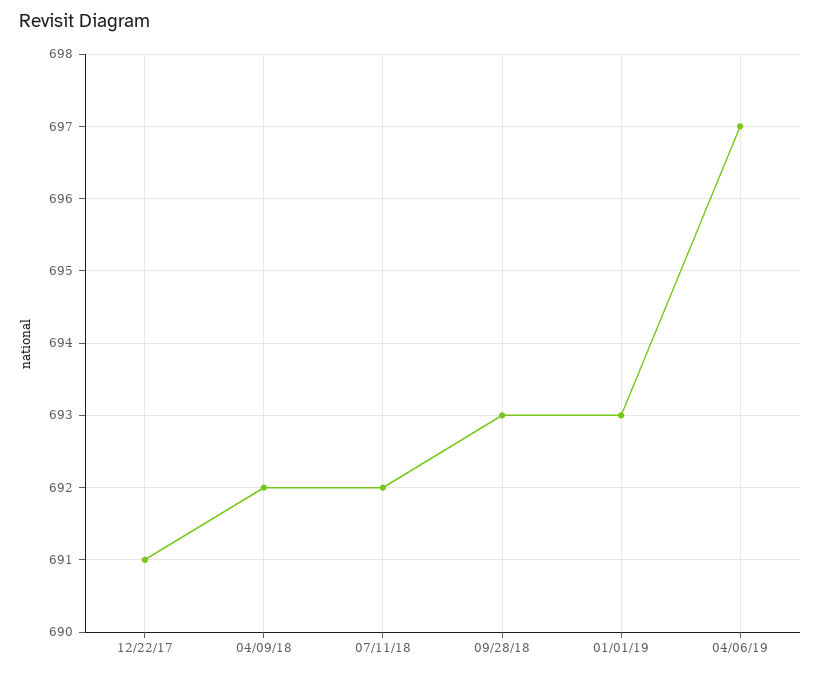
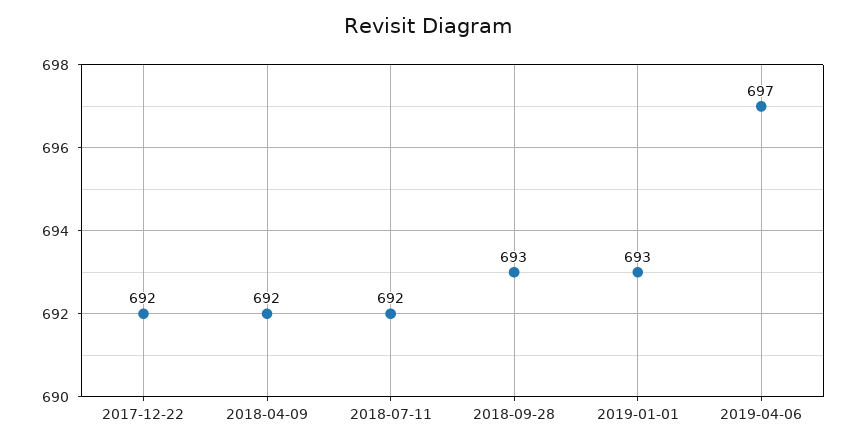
12/22/17: 691 -> 692

